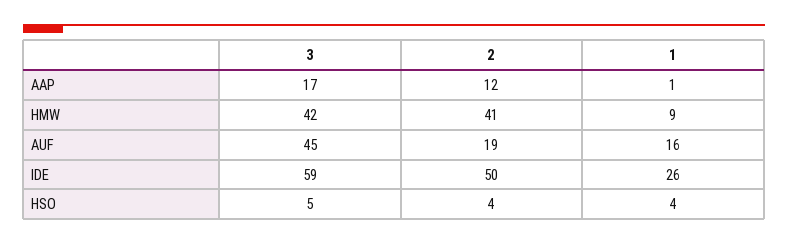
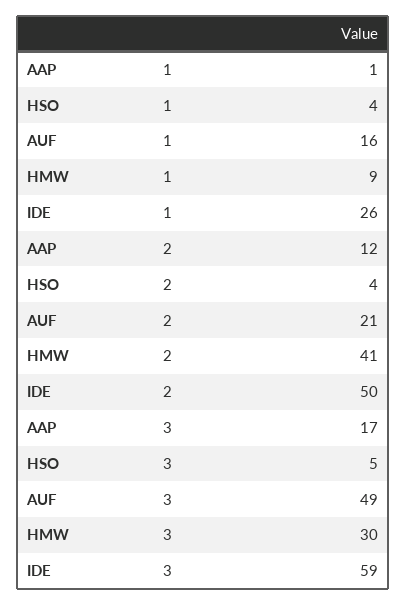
3, HMW: 42 -> 30
3, AUF: 45 -> 49
2, AUF: 19 -> 21

